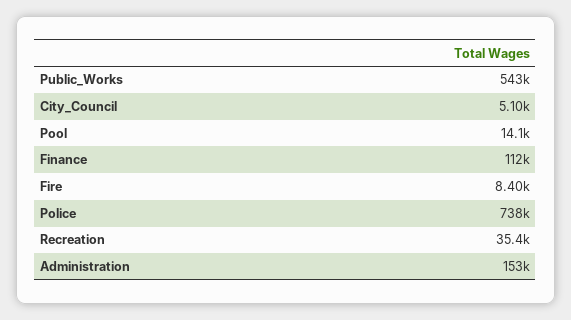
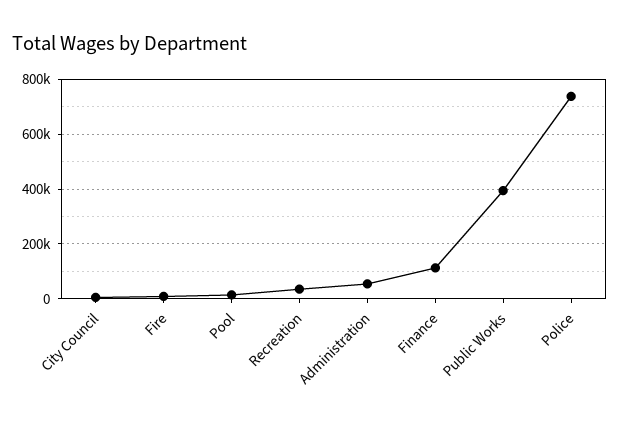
Public_Works: 543000 -> 400000
Administration: 153000 -> 50000

